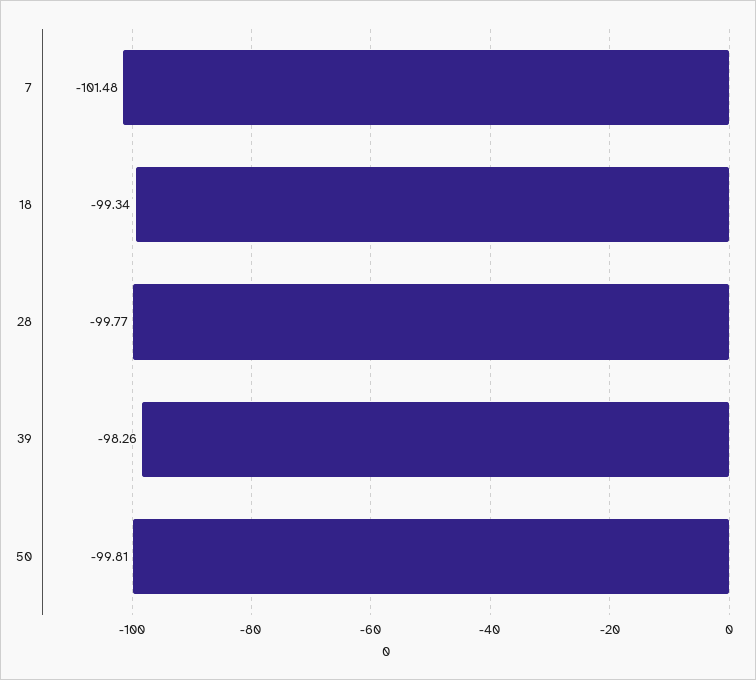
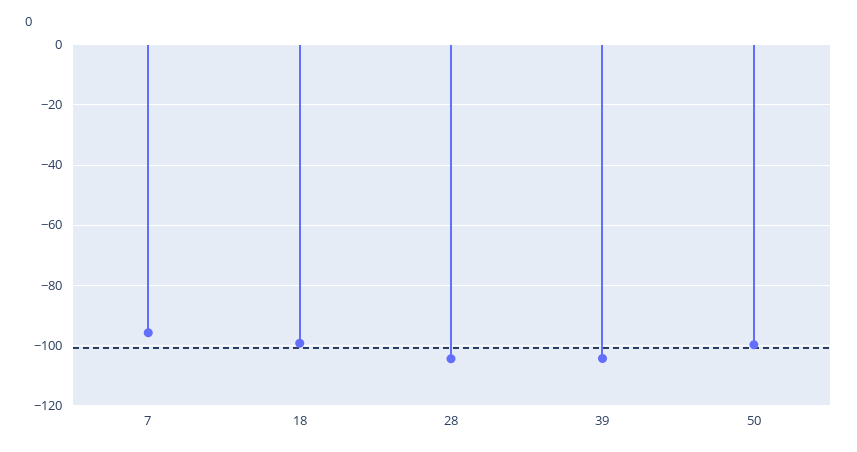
7: -101.48 -> -96
28: -99.77 -> -104
39: -98.26 -> -104

